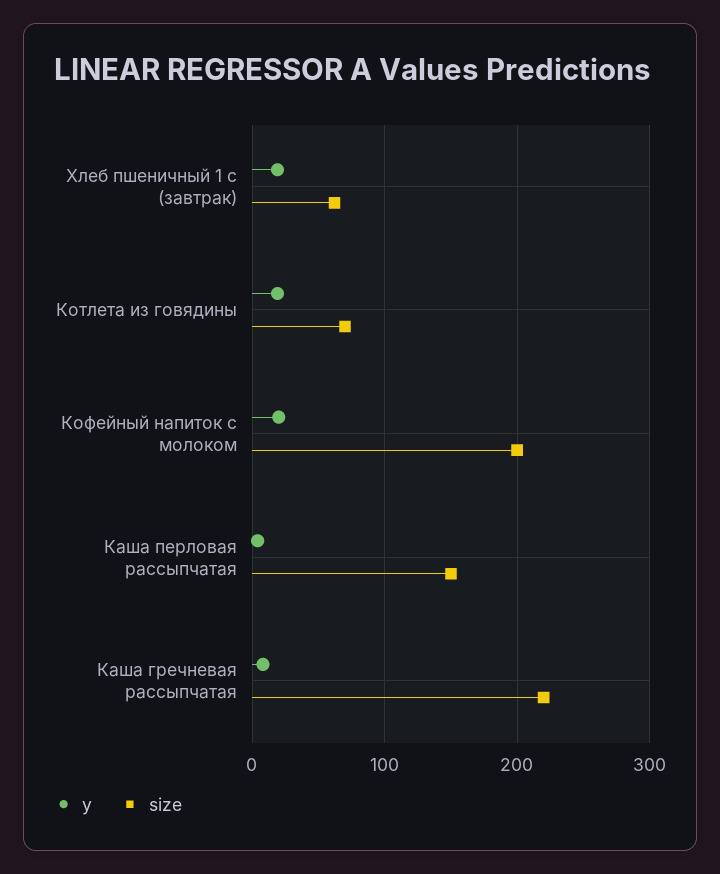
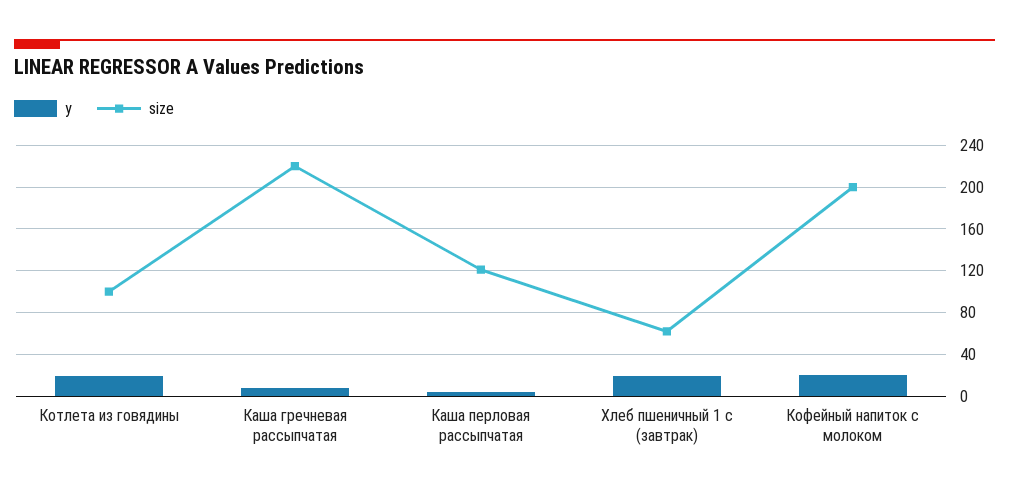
size, Котлета из говядины: 70 -> 100
size, Каша перловая рассыпчатая: 150 -> 120

